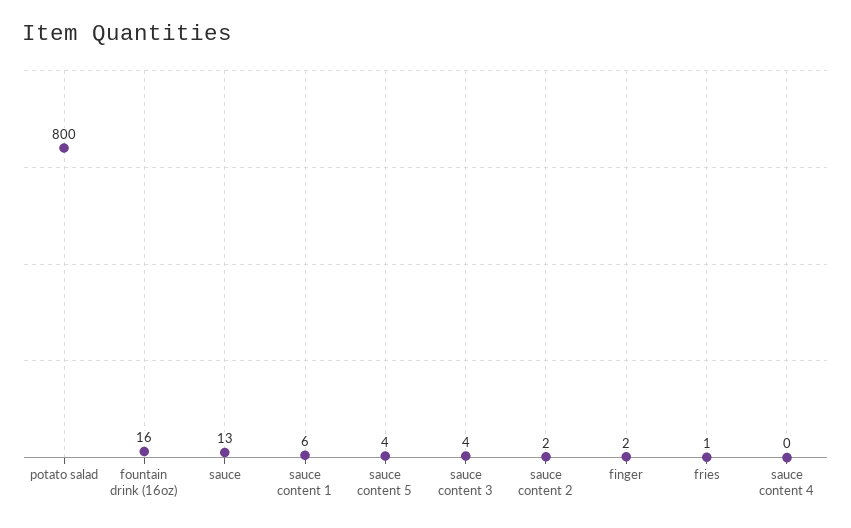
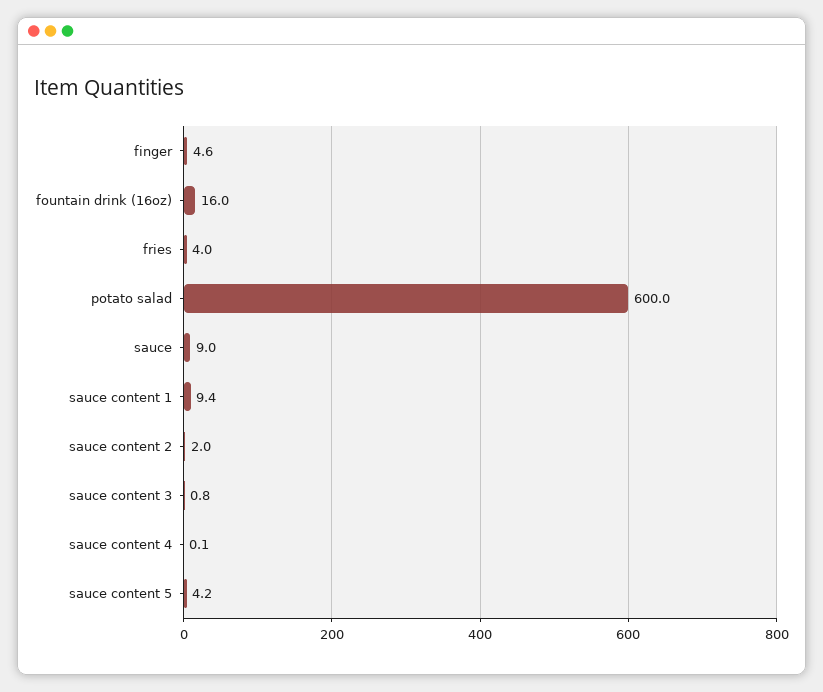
potato salad: 800 -> 600
sauce: 13 -> 9
sauce content 1: 6 -> 9.4
sauce content 3: 4 -> 0.8
finger: 2 -> 4.6
fries: 1 -> 4

